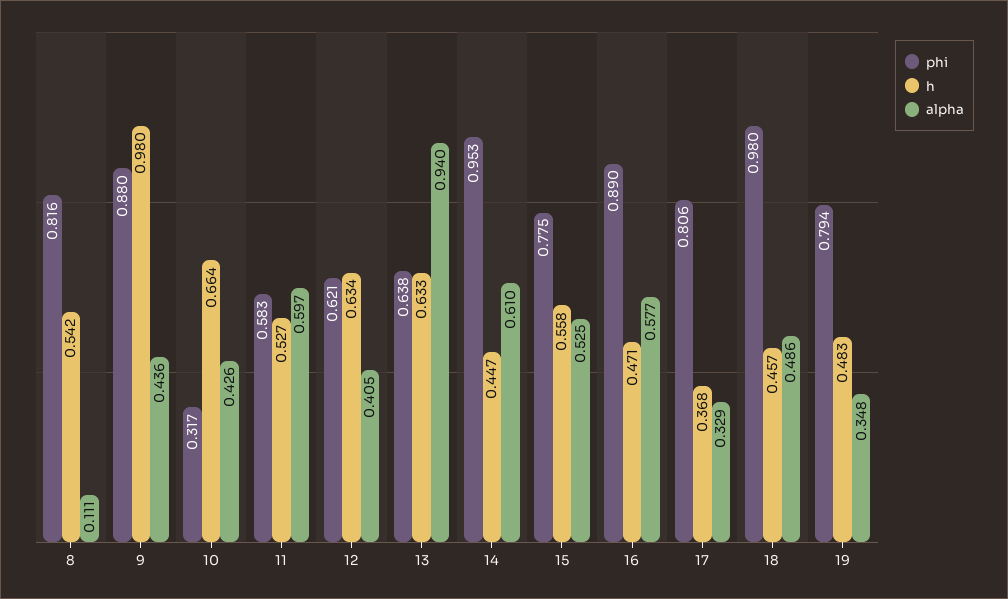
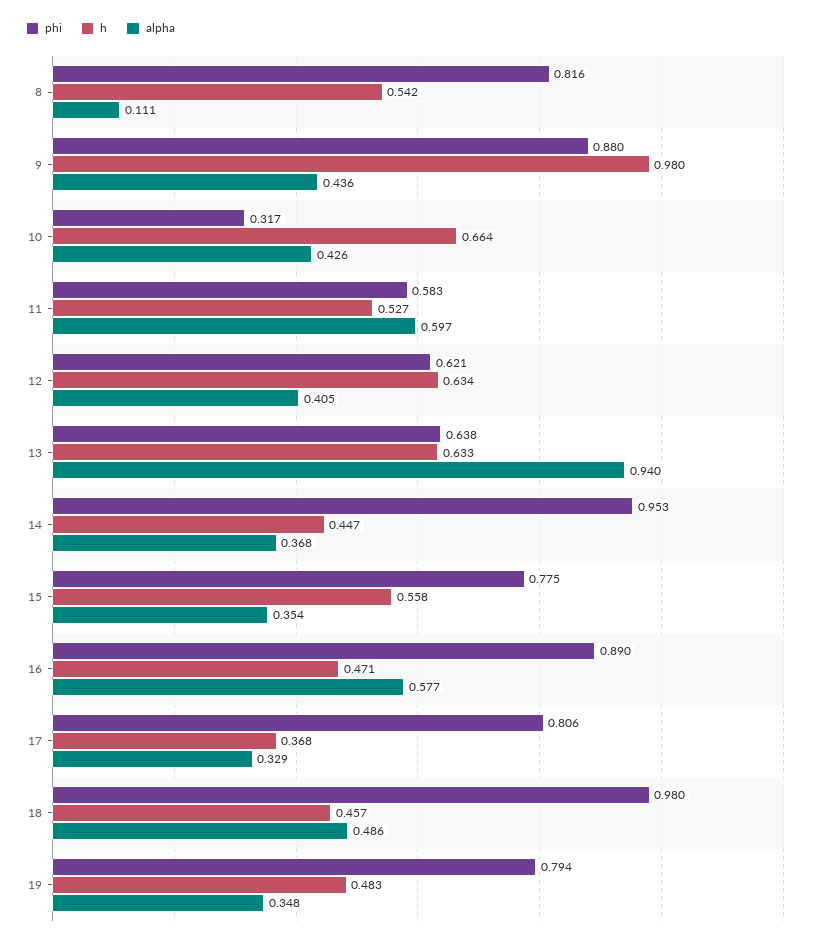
alpha, 14: 0.61 -> 0.368
alpha, 15: 0.525 -> 0.354

